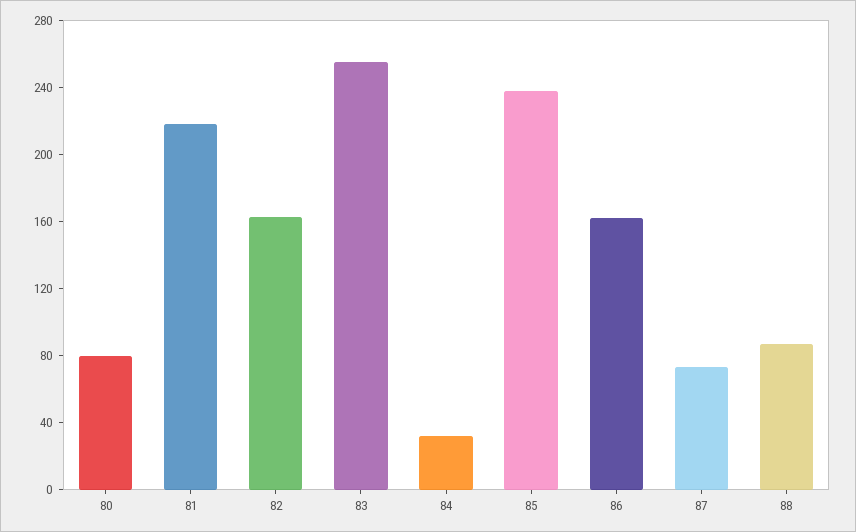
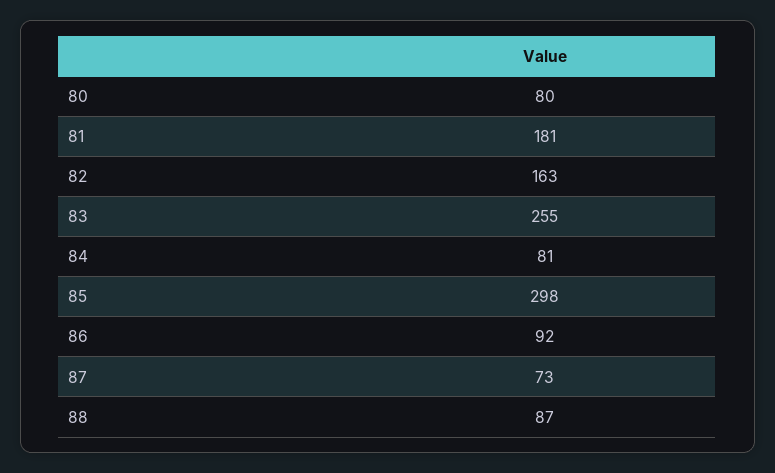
81: 220 -> 181
84: 30 -> 81
85: 240 -> 298
86: 160 -> 92

